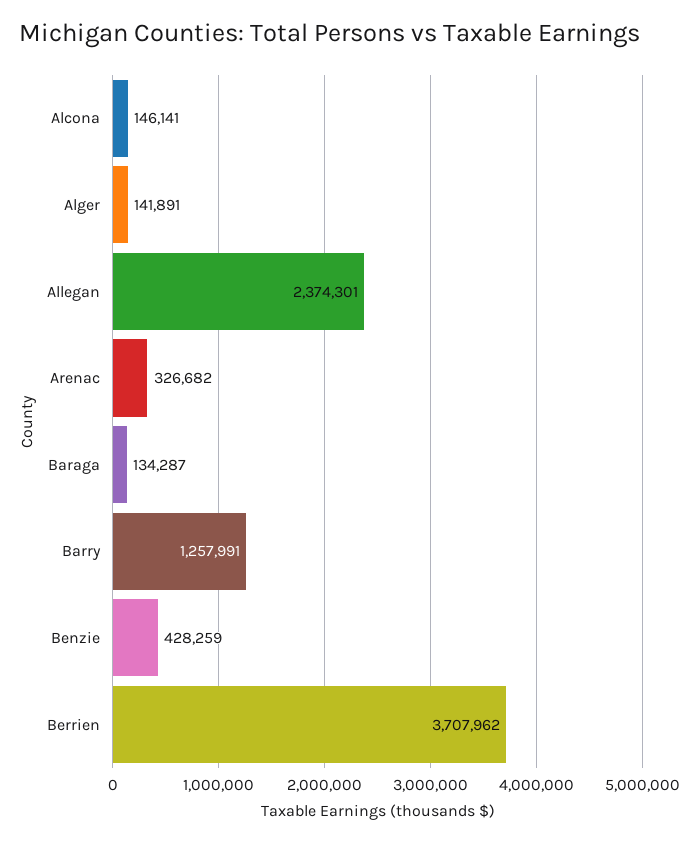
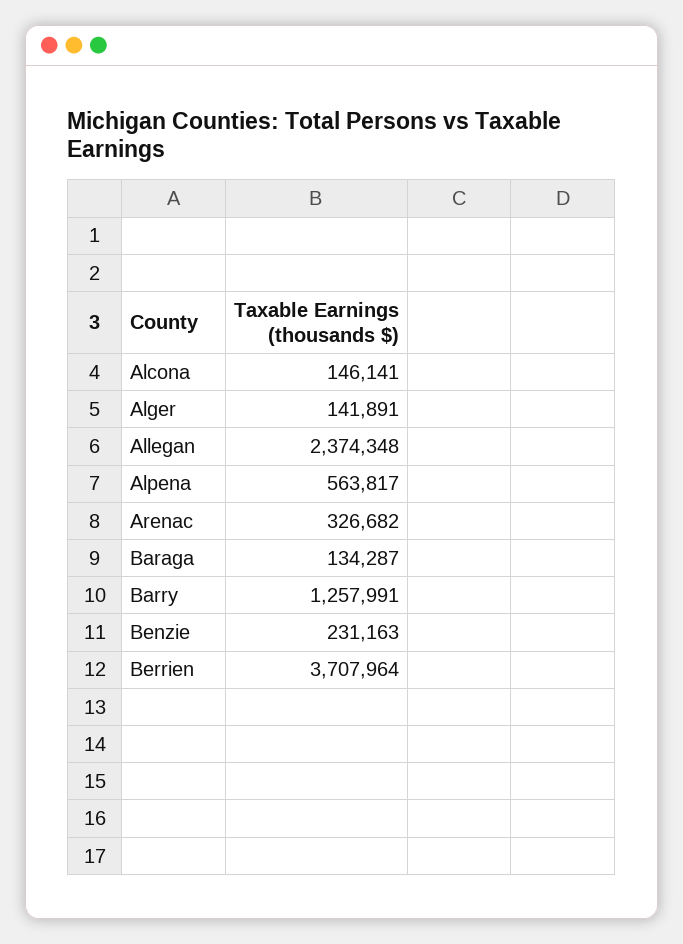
Allegan: 2374301 -> 2374348
Benzie: 428259 -> 231163
Berrien: 3707962 -> 3707964
Alpena: none -> 563817

